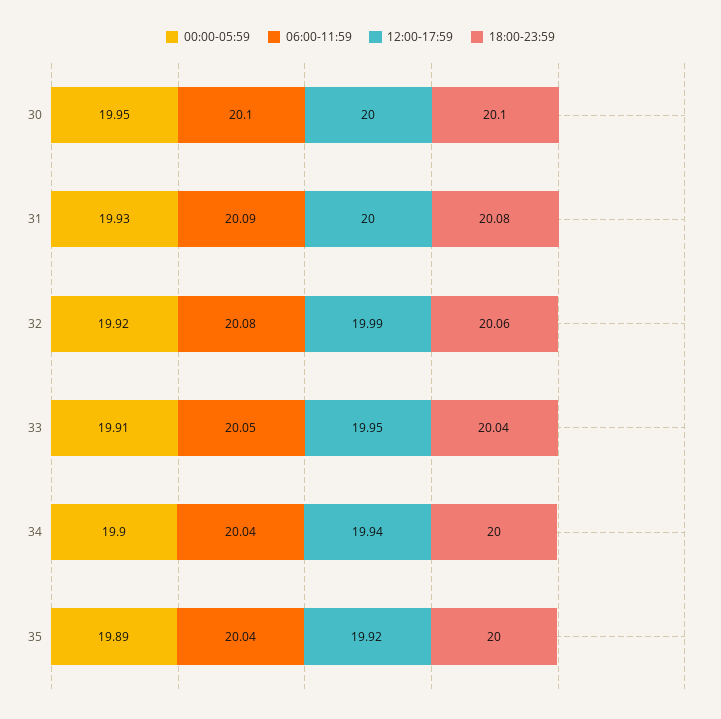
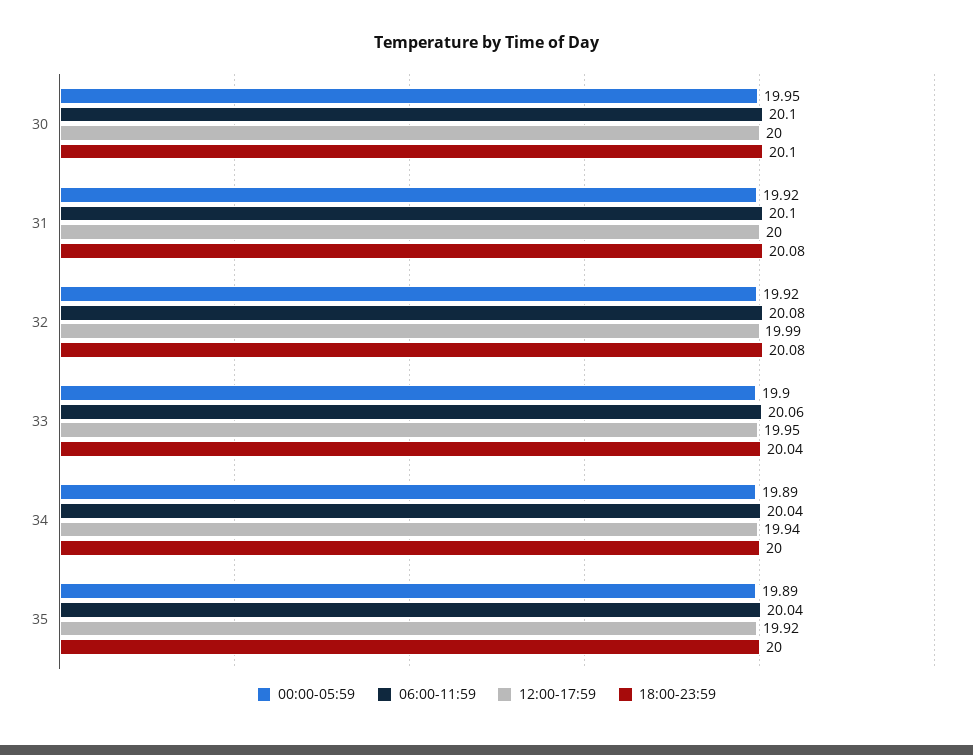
00:00-05:59, 31: 19.93 -> 19.92
06:00-11:59, 31: 20.09 -> 20.1
18:00-23:59, 32: 20.06 -> 20.08
00:00-05:59, 33: 19.91 -> 19.9
06:00-11:59, 33: 20.05 -> 20.06
00:00-05:59, 34: 19.9 -> 19.89

